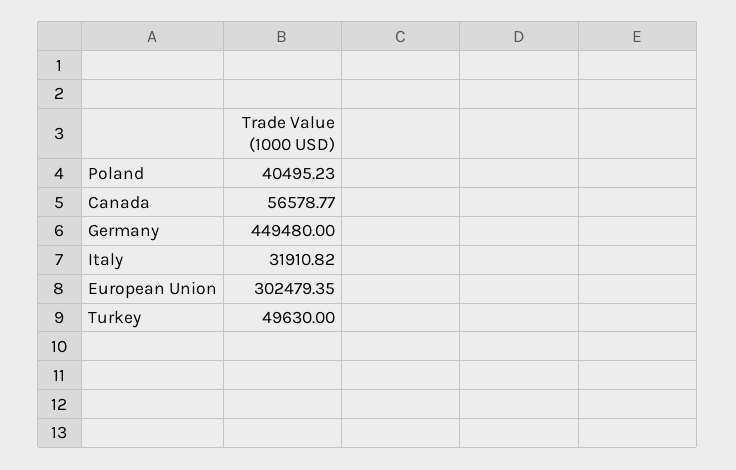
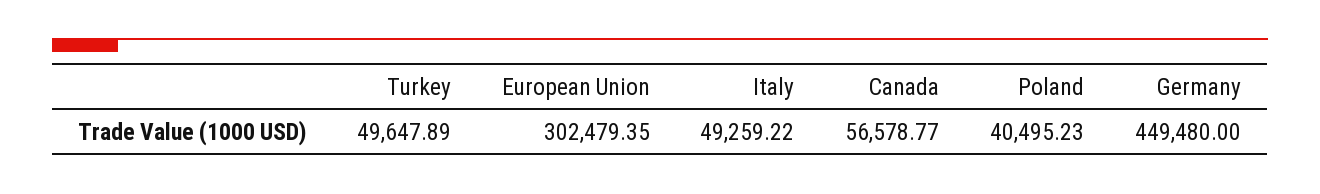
Italy: 31910.82 -> 49259.22
Turkey: 49630 -> 49647.89

